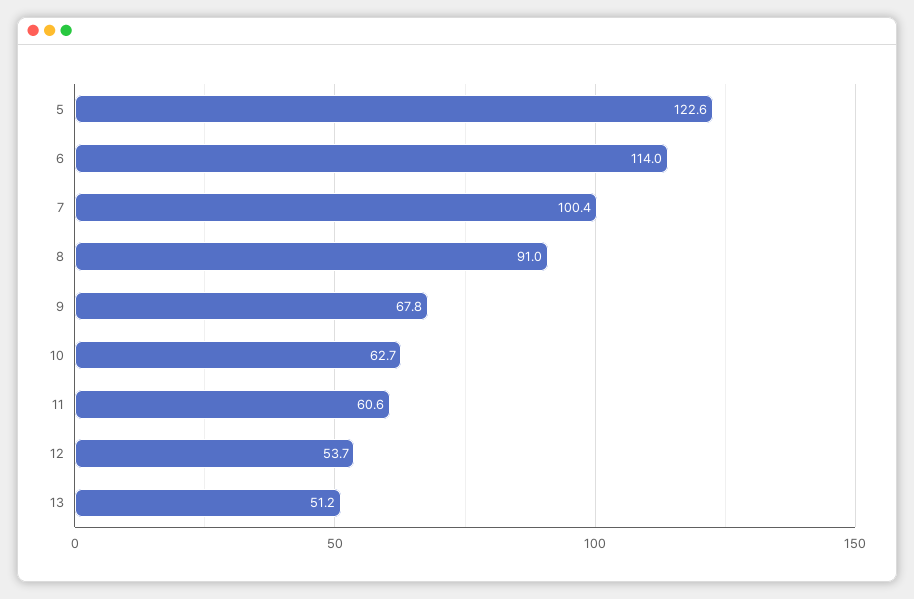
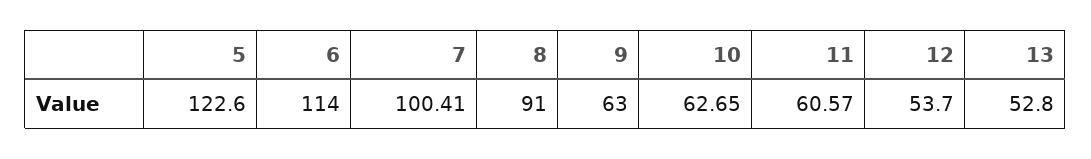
9: 67.8 -> 63
13: 51.2 -> 52.8

